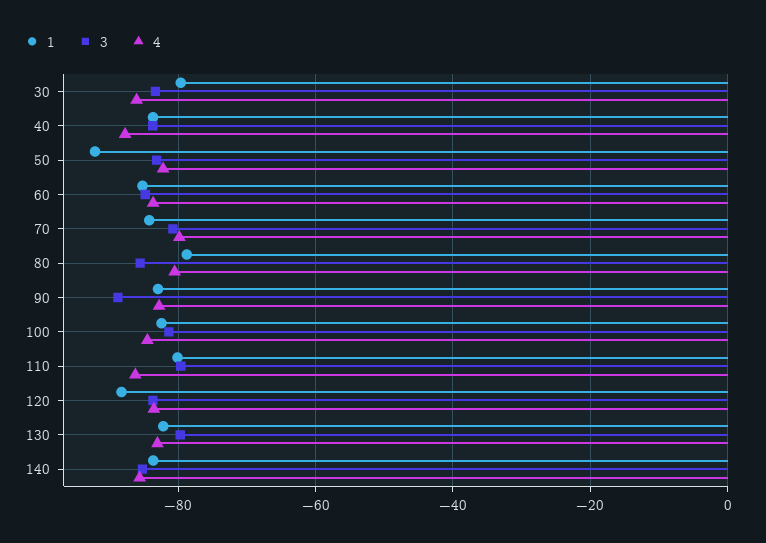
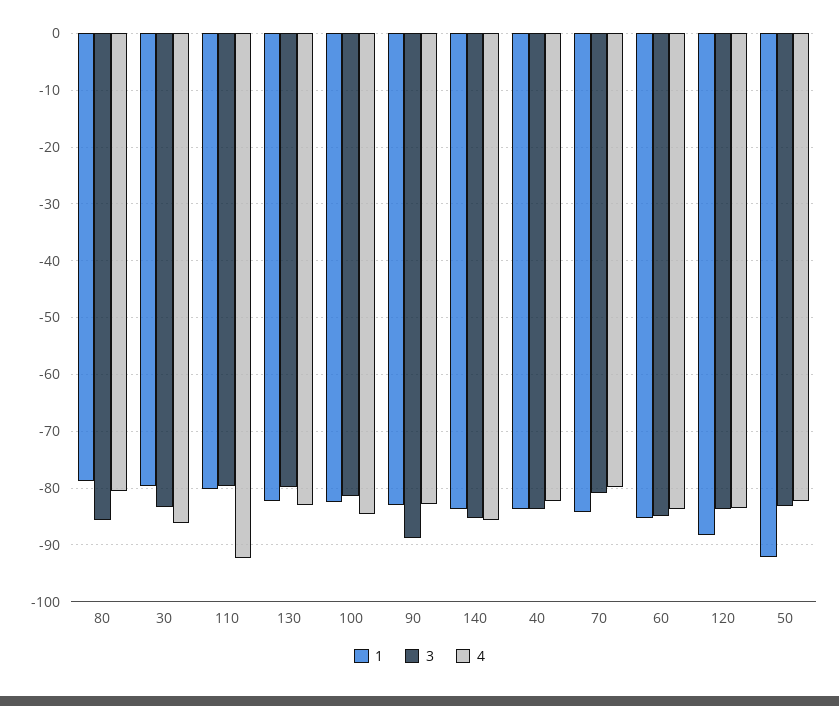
4, 40: -88 -> -82
4, 110: -86 -> -92

